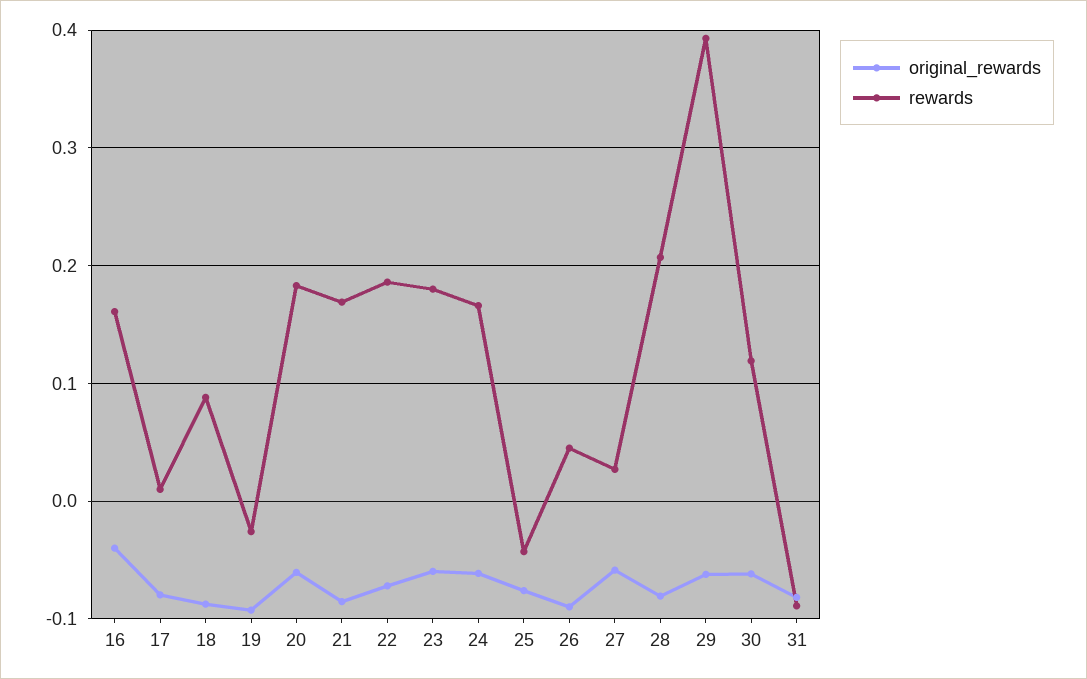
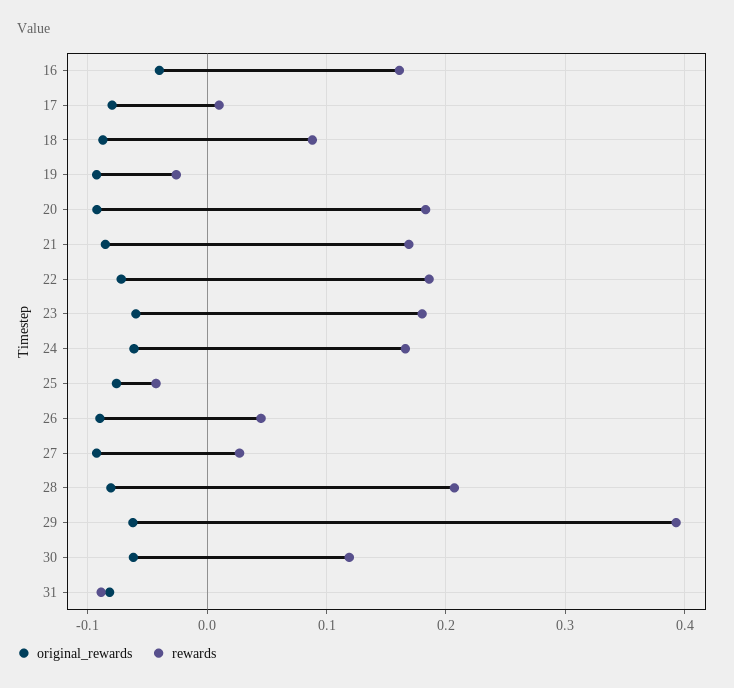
original_rewards, 20: -0.06 -> -0.09
original_rewards, 27: -0.06 -> -0.09

